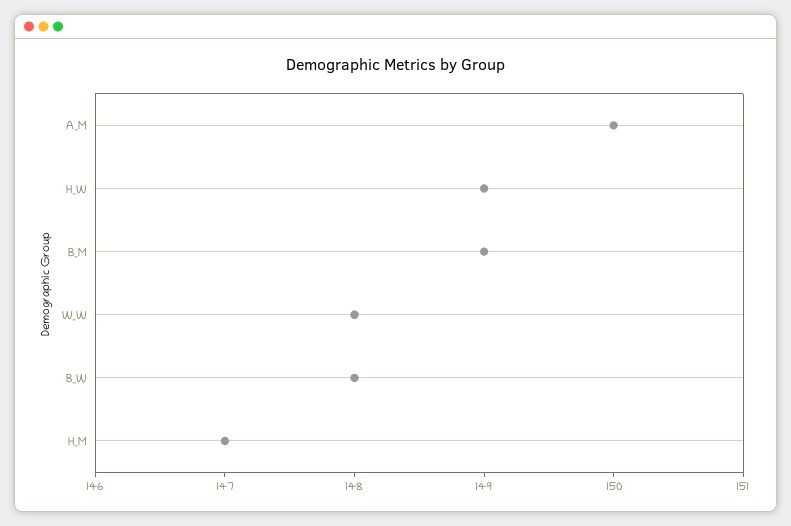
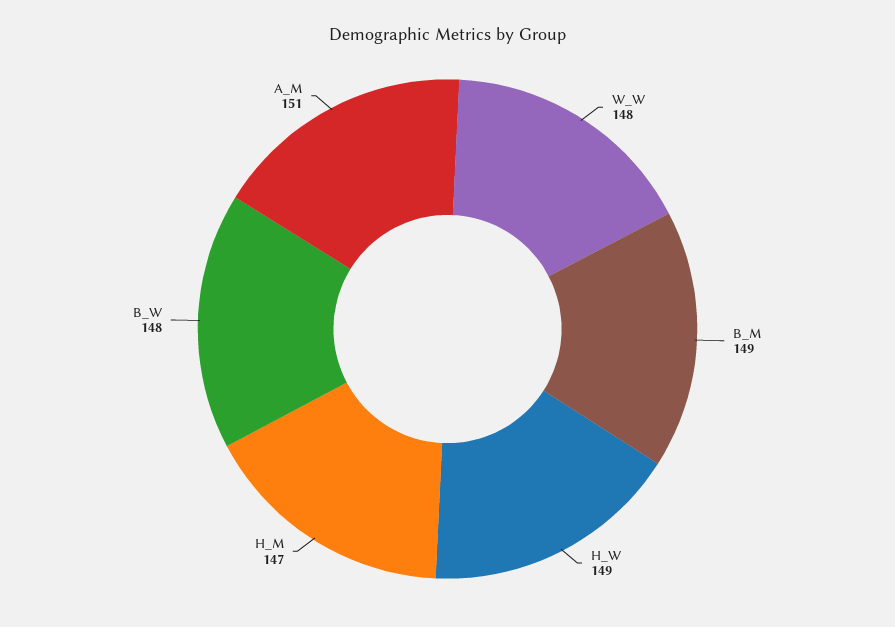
A_M: 150 -> 151

